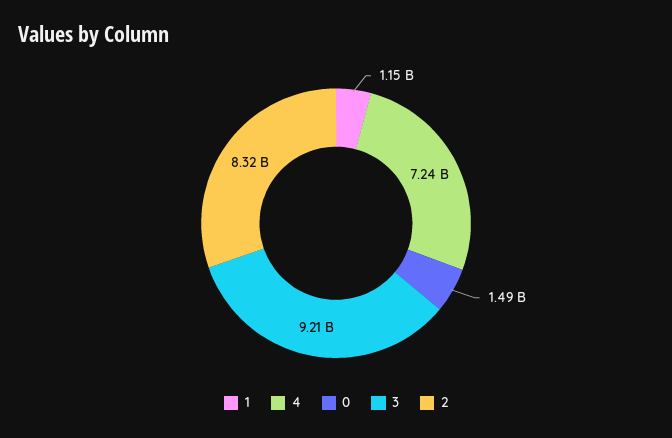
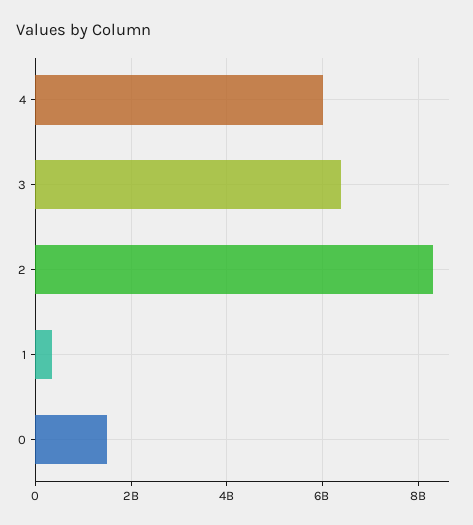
1: 1150000000 -> 400000000
4: 7240000000 -> 6000000000
3: 9210000000 -> 6400000000

